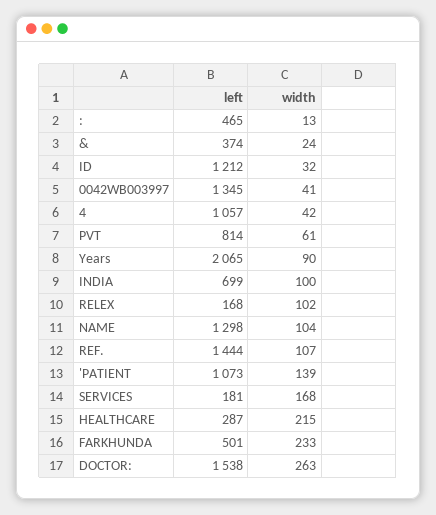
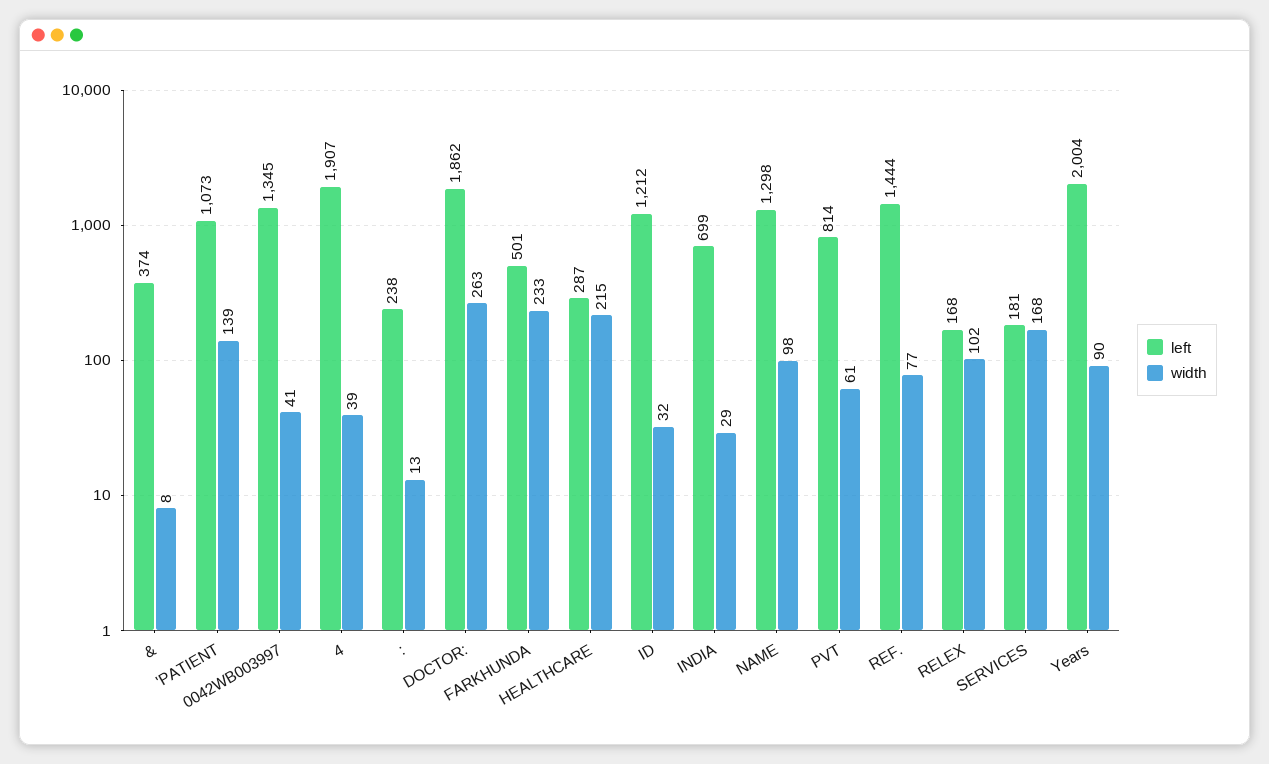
left, :: 465 -> 238
width, &: 24 -> 8
left, 4: 1057 -> 1907
width, 4: 42 -> 39
left, Years: 2065 -> 2004
width, INDIA: 100 -> 29
width, NAME: 104 -> 98
width, REF.: 107 -> 77
left, DOCTOR:: 1538 -> 1862

